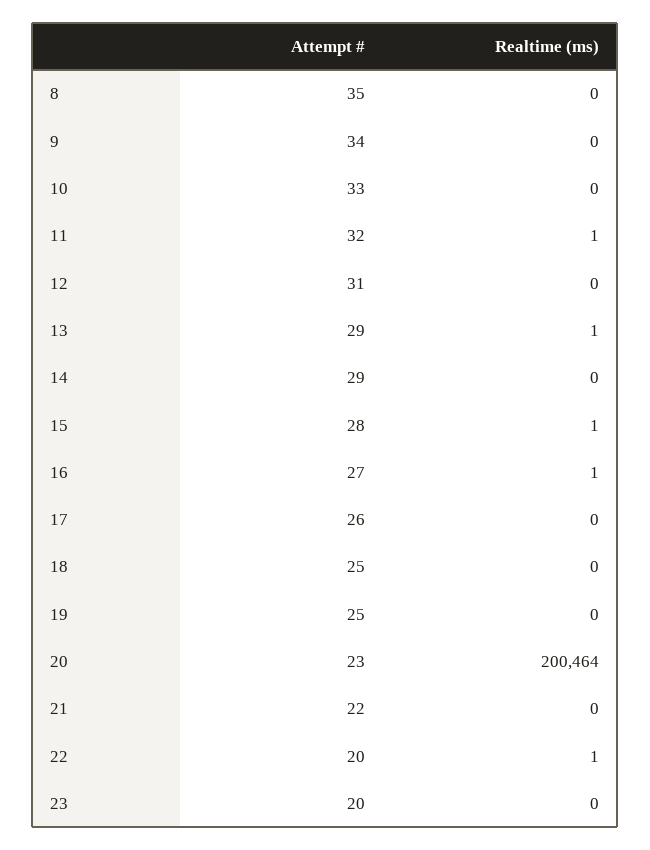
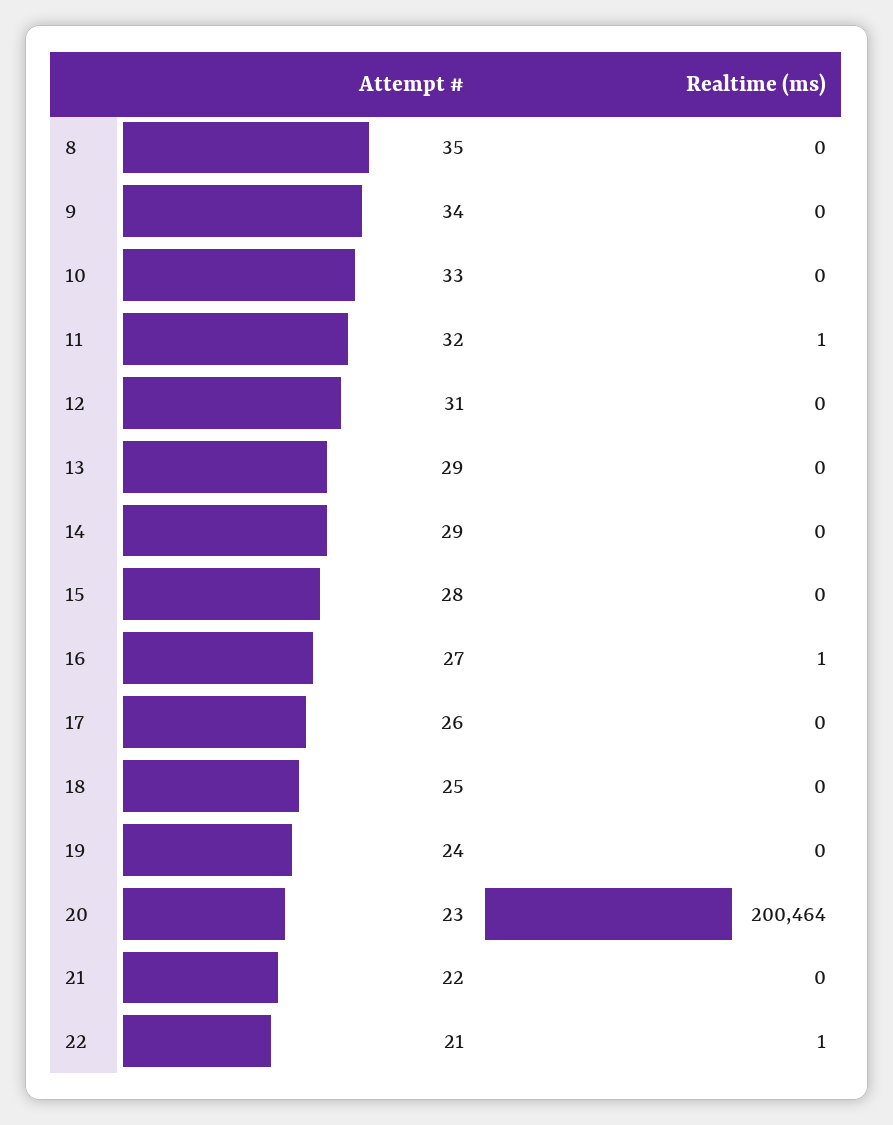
Realtime (ms), 13: 1 -> 0
Realtime (ms), 15: 1 -> 0
Attempt #, 19: 25 -> 24
Attempt #, 22: 20 -> 21
Attempt #, 23: 20 -> none
Realtime (ms), 23: 0 -> none

